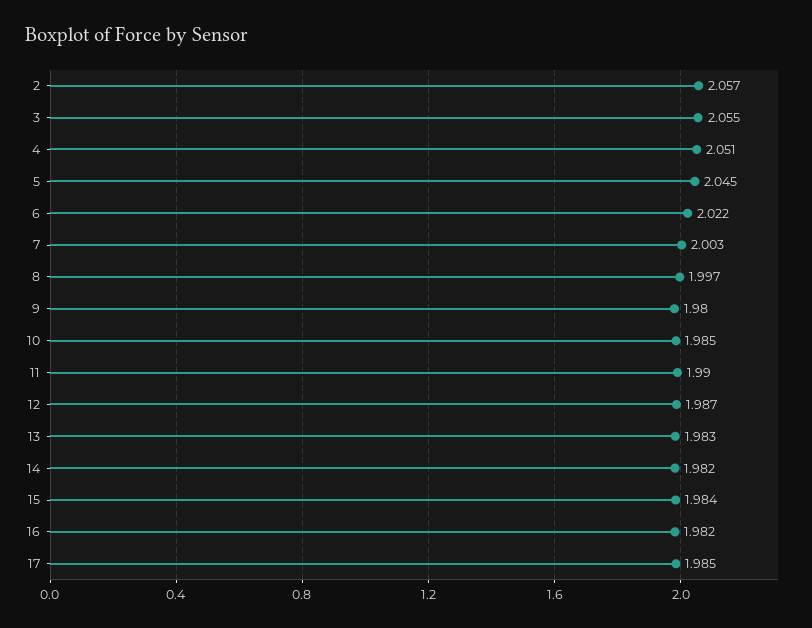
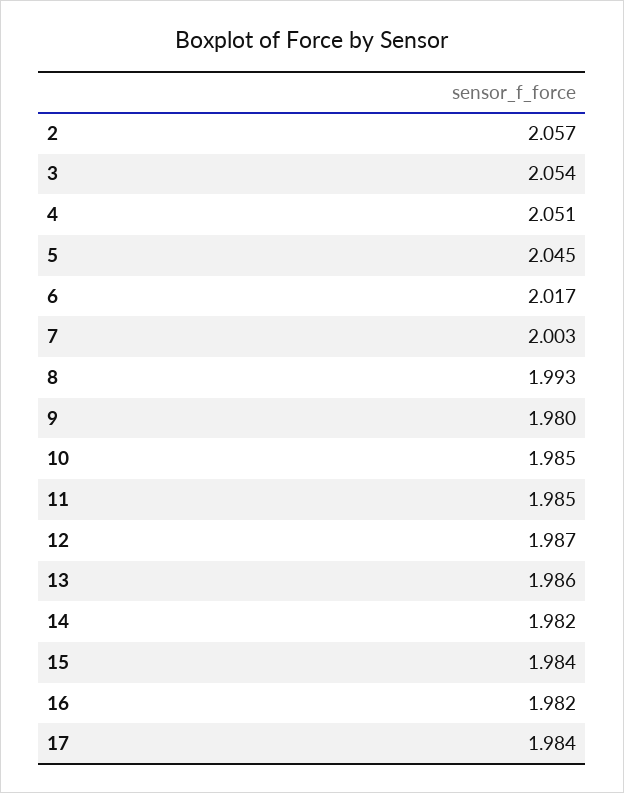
3: 2.055 -> 2.054
6: 2.022 -> 2.017
8: 1.997 -> 1.993
11: 1.99 -> 1.985
13: 1.983 -> 1.986
17: 1.985 -> 1.984

